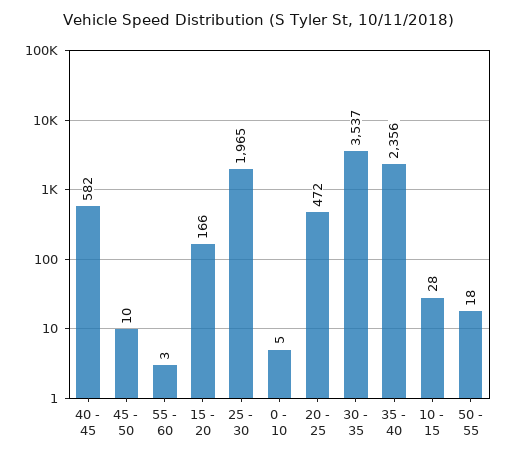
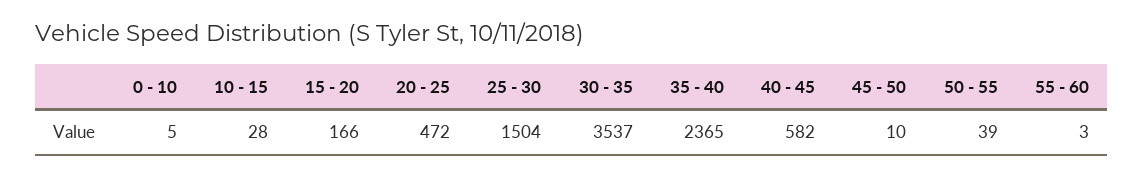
25 - 30: 1965 -> 1504
35 - 40: 2356 -> 2365
50 - 55: 18 -> 39

